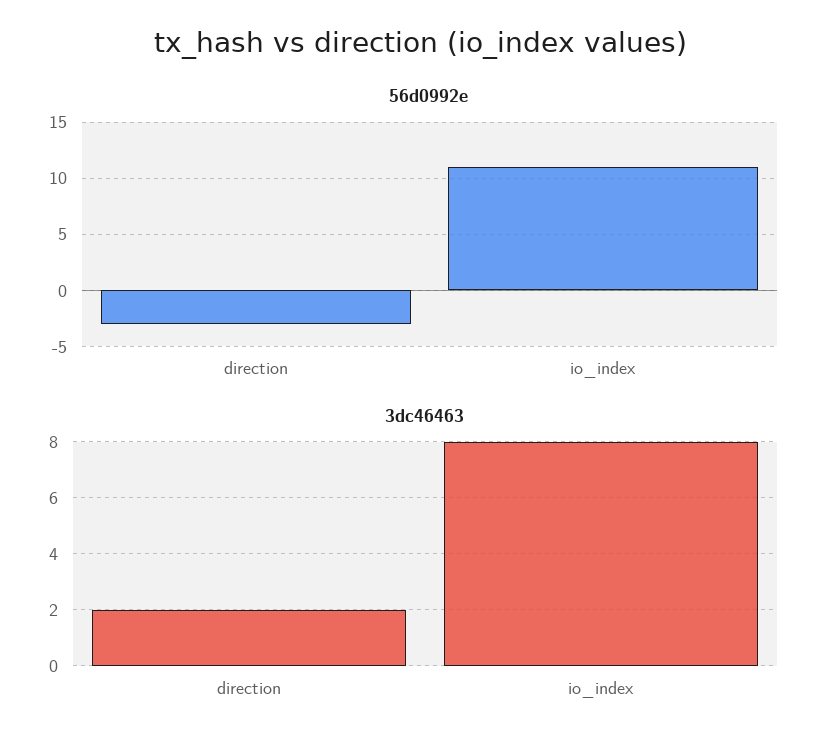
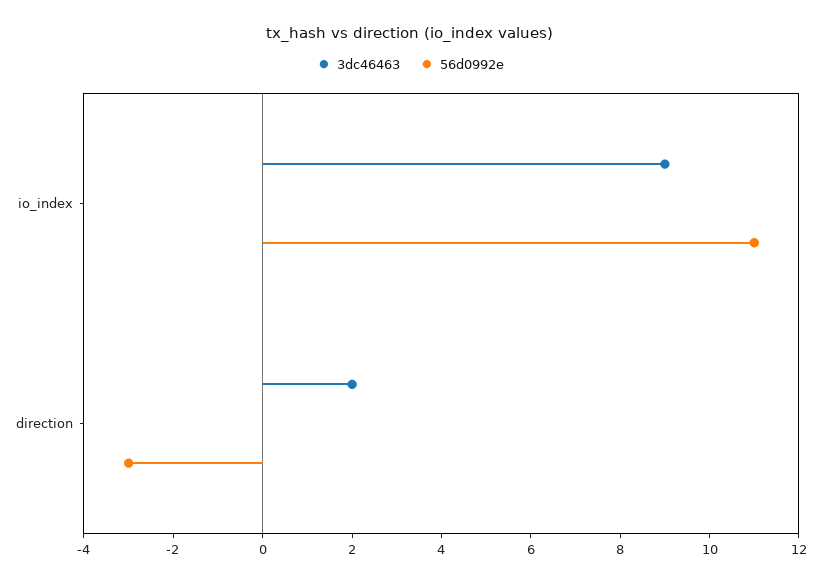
3dc46463, io_index: 8 -> 9

